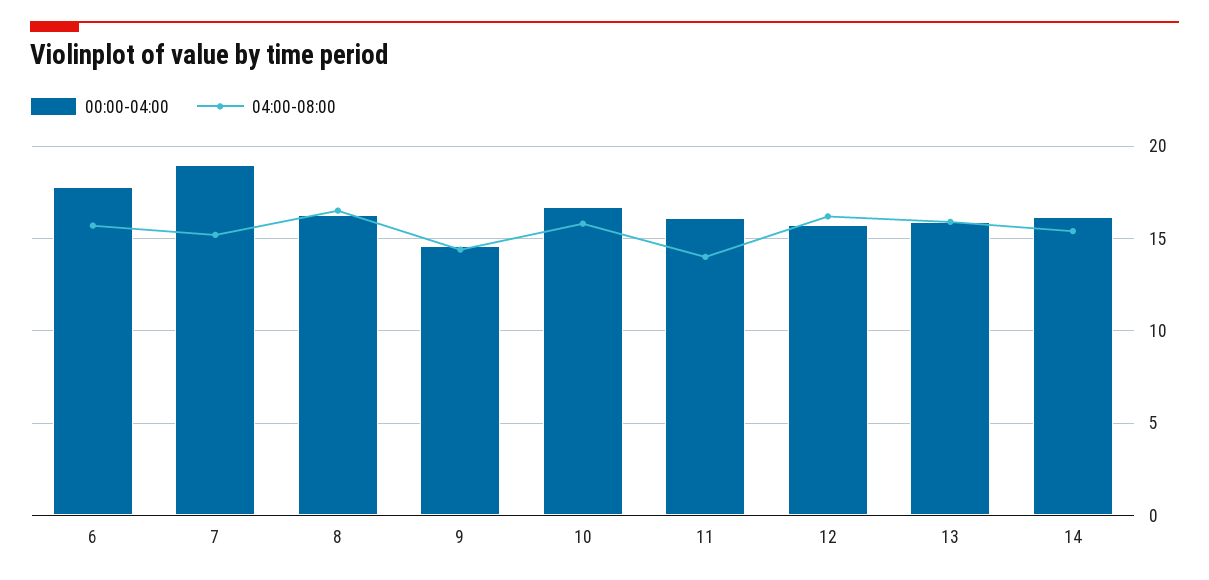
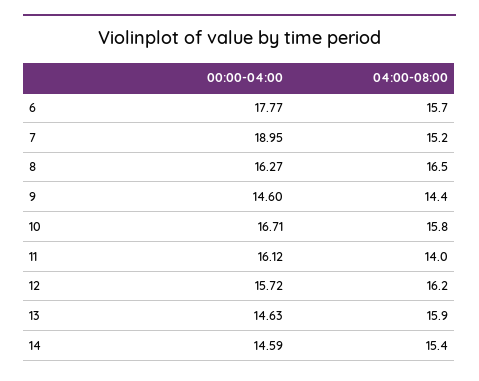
00:00-04:00, 13: 16 -> 14.63
00:00-04:00, 14: 16 -> 14.59

